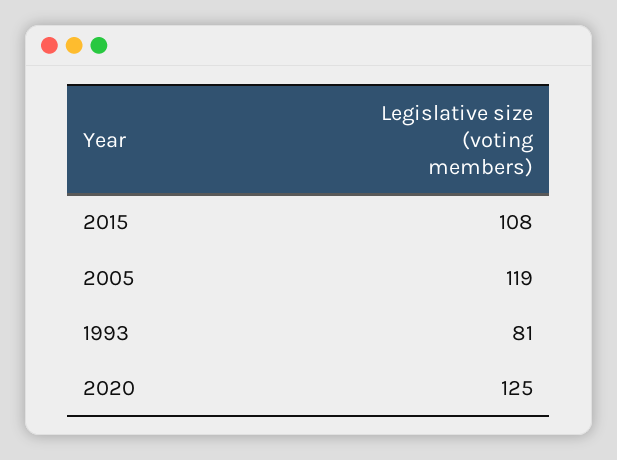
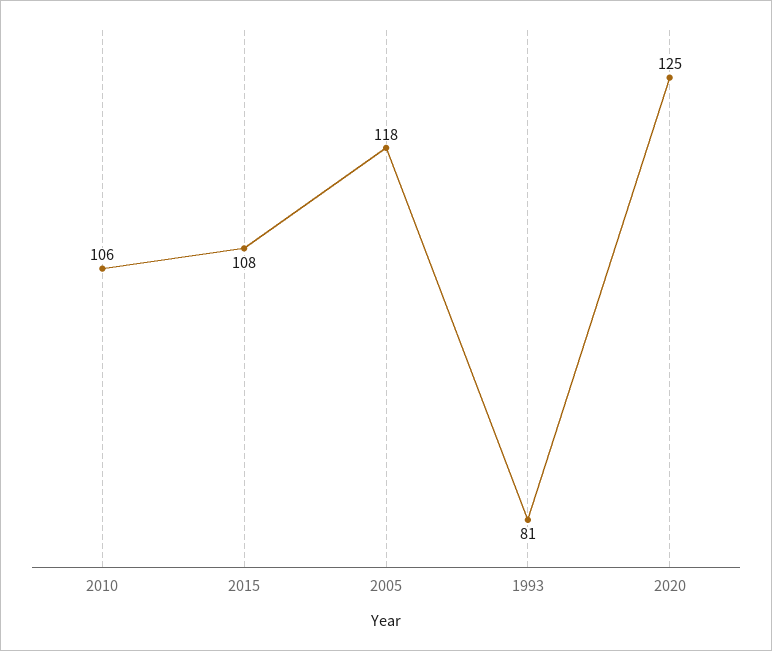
2005: 119 -> 118
2010: none -> 106

